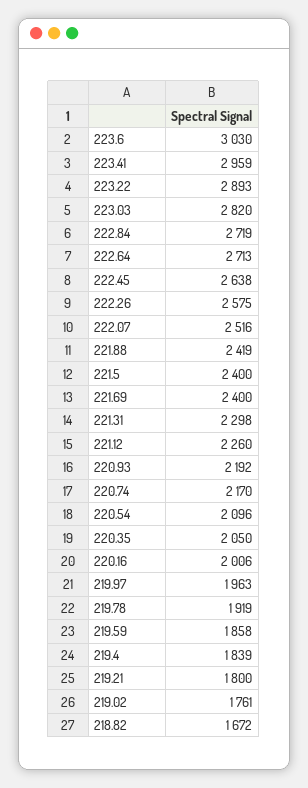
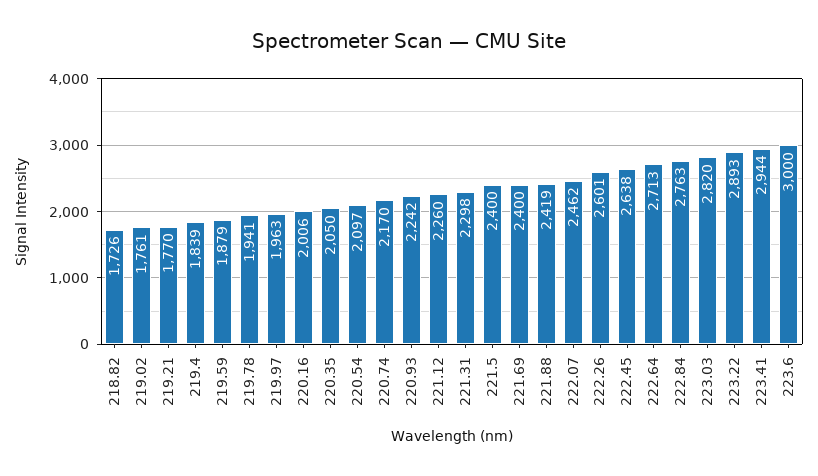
223.6: 3030 -> 3000
223.41: 2959 -> 2944
222.84: 2719 -> 2763
222.26: 2575 -> 2601
222.07: 2516 -> 2462
220.93: 2192 -> 2242
220.54: 2096 -> 2097
219.78: 1919 -> 1941
219.59: 1858 -> 1879
219.21: 1800 -> 1770
218.82: 1672 -> 1726

